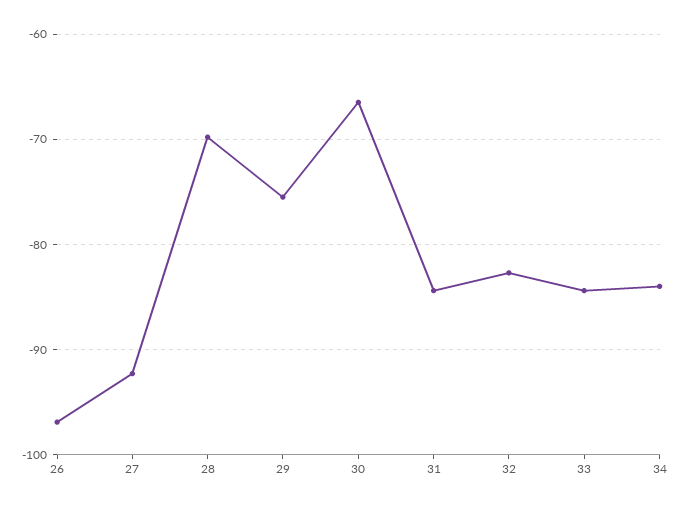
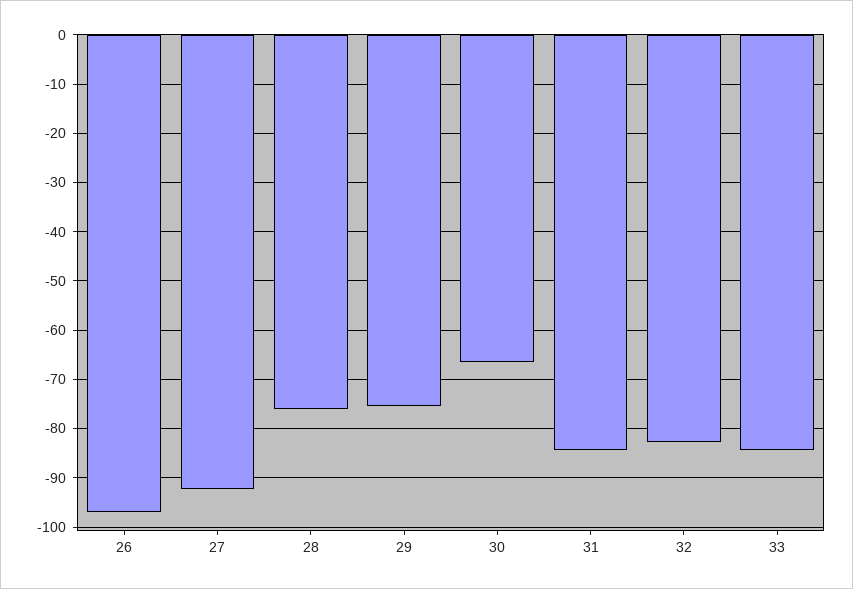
28: -70 -> -76
34: -84 -> none

